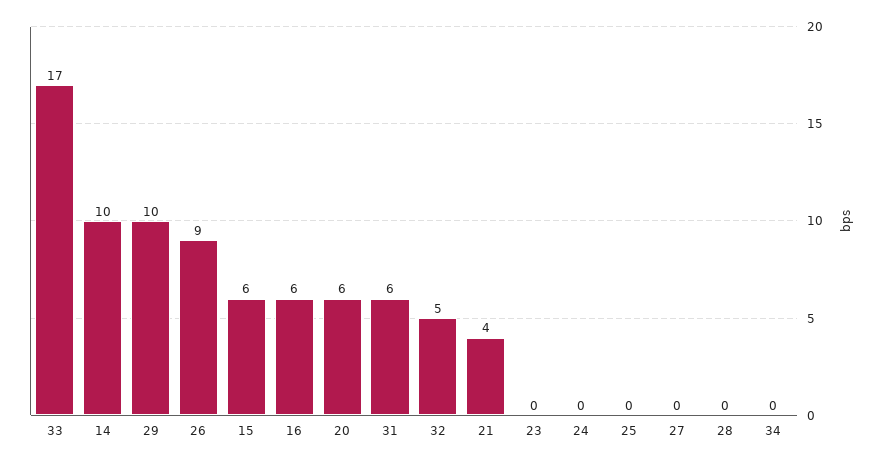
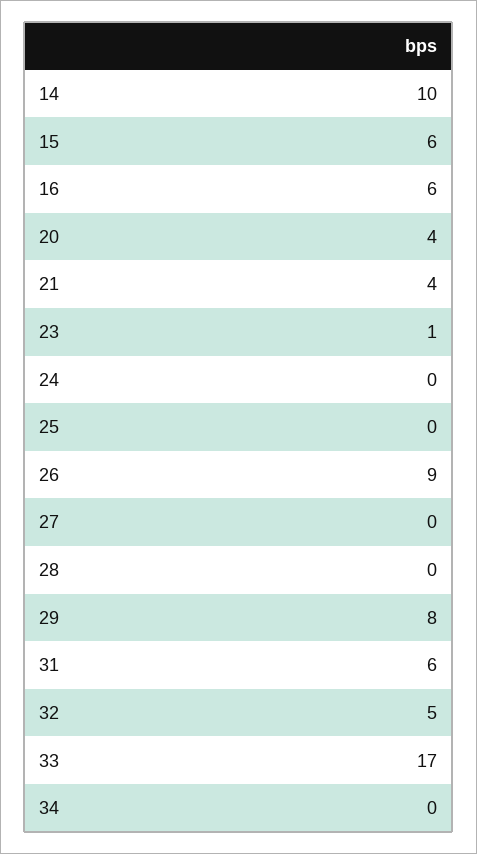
29: 10 -> 8
20: 6 -> 4
23: 0 -> 1

